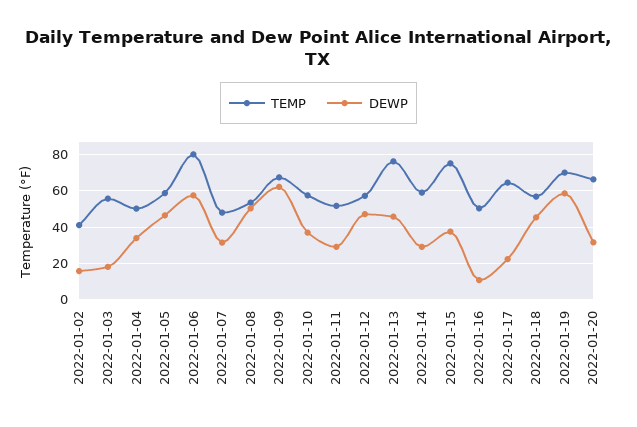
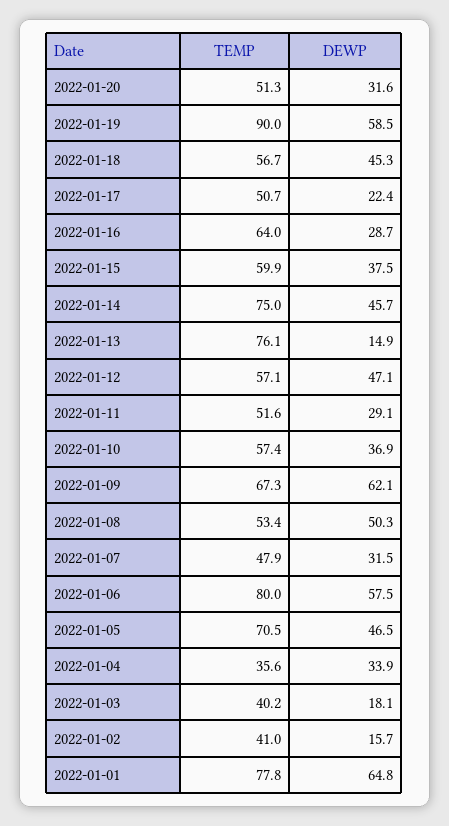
TEMP, 2022-01-03: 55 -> 40.2
TEMP, 2022-01-04: 50 -> 35.6
TEMP, 2022-01-05: 60 -> 70.5
DEWP, 2022-01-13: 45 -> 14.9
TEMP, 2022-01-14: 60 -> 75
DEWP, 2022-01-14: 30 -> 45.7
TEMP, 2022-01-15: 75 -> 59.9
TEMP, 2022-01-16: 50 -> 64
DEWP, 2022-01-16: 10 -> 28.7
TEMP, 2022-01-17: 65 -> 50.7
TEMP, 2022-01-19: 70 -> 90
TEMP, 2022-01-20: 65 -> 51.3
TEMP, 2022-01-01: none -> 77.8
DEWP, 2022-01-01: none -> 64.8

